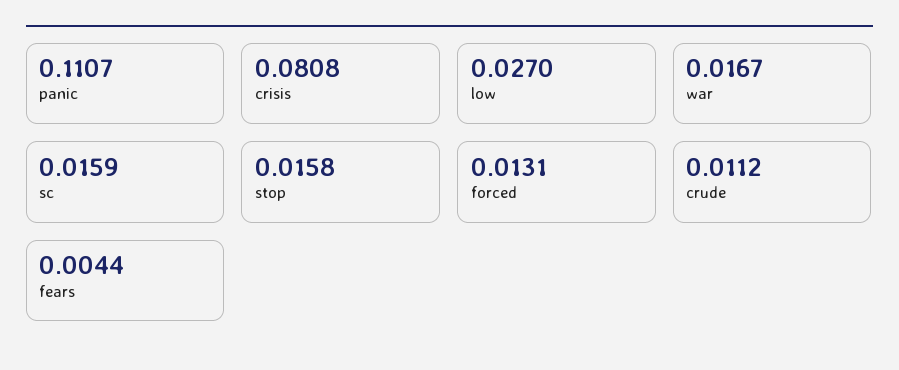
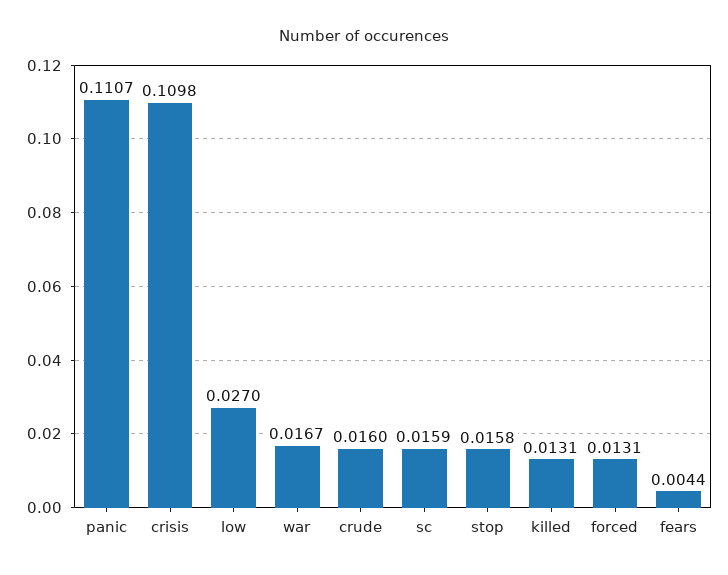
crisis: 0.0808 -> 0.1098
crude: 0.0112 -> 0.016
killed: none -> 0.0131

